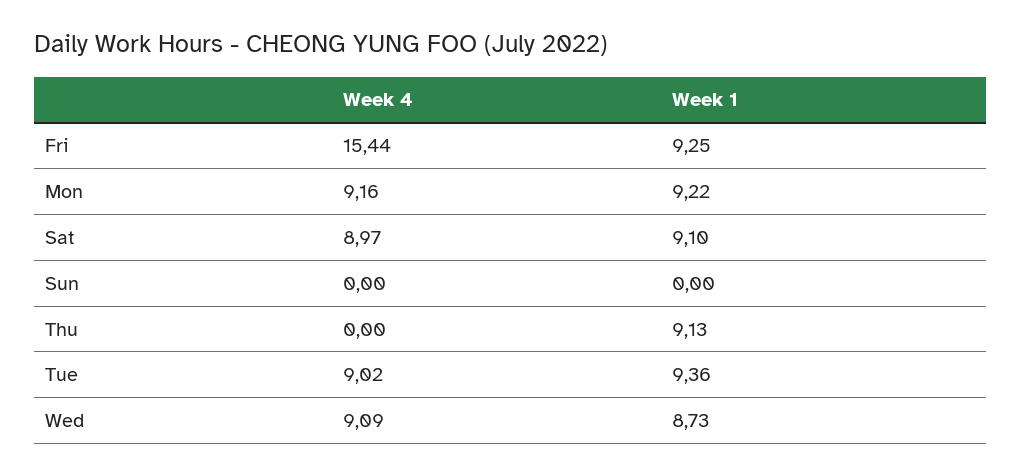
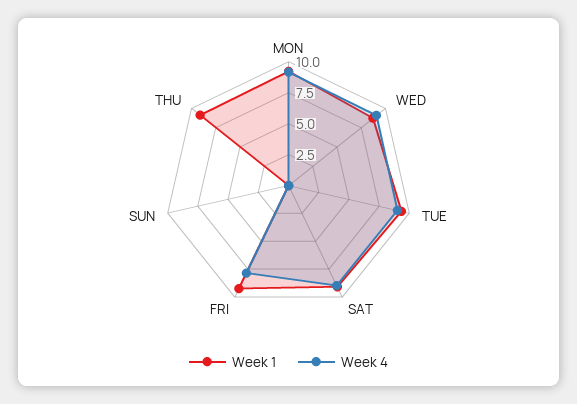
Week 4, Fri: 15.44 -> 7.5

